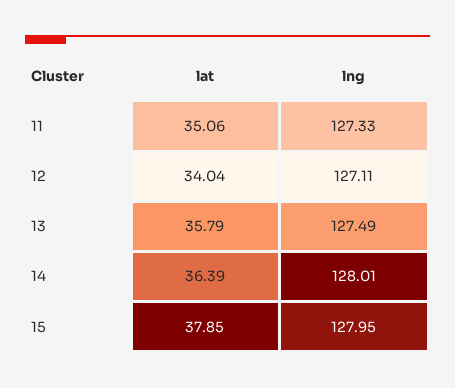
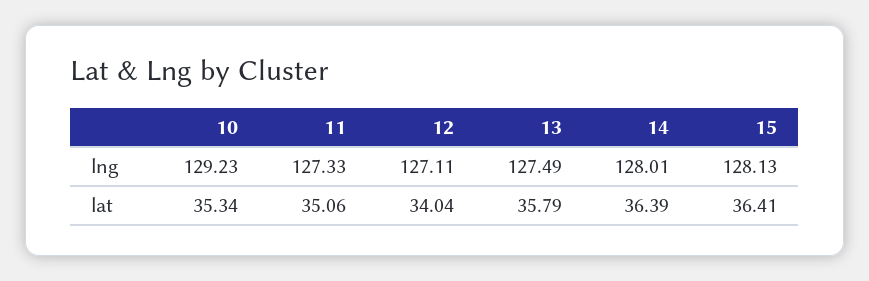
lat, 15: 37.85 -> 36.41
lng, 15: 127.95 -> 128.13
lng, 10: none -> 129.23
lat, 10: none -> 35.34

